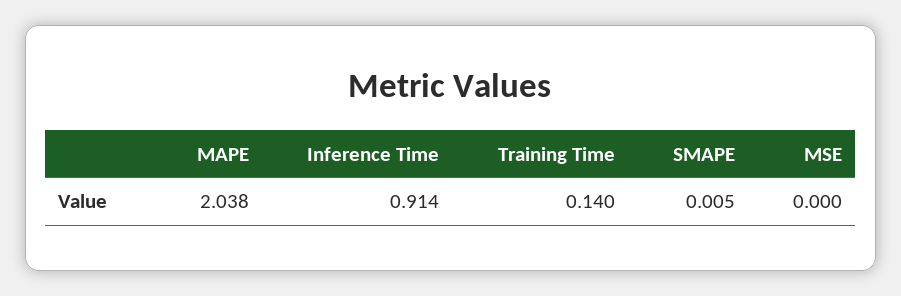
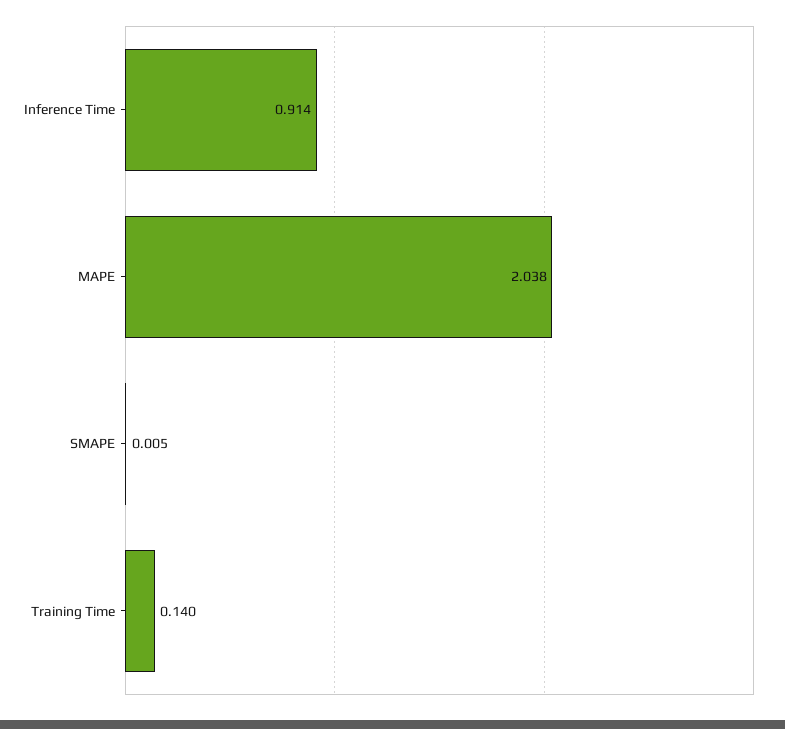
MSE: 0 -> none

